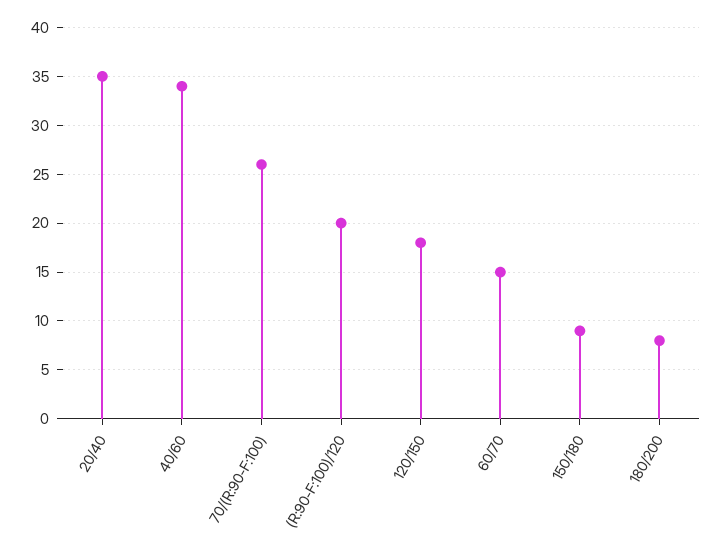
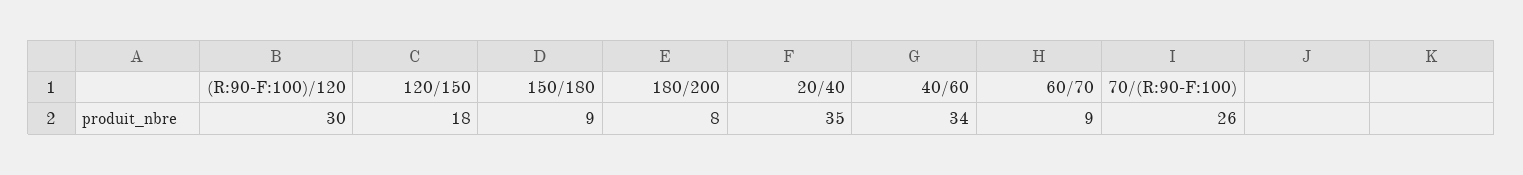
(R:90-F:100)/120: 20 -> 30
60/70: 15 -> 9

